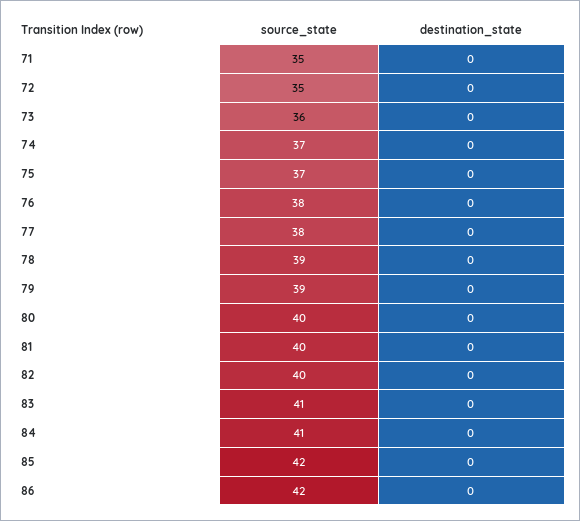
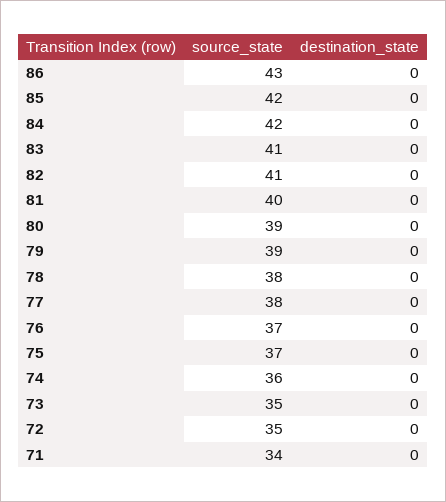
source_state, 71: 35 -> 34
source_state, 73: 36 -> 35
source_state, 74: 37 -> 36
source_state, 76: 38 -> 37
source_state, 78: 39 -> 38
source_state, 80: 40 -> 39
source_state, 82: 40 -> 41
source_state, 84: 41 -> 42
source_state, 86: 42 -> 43

